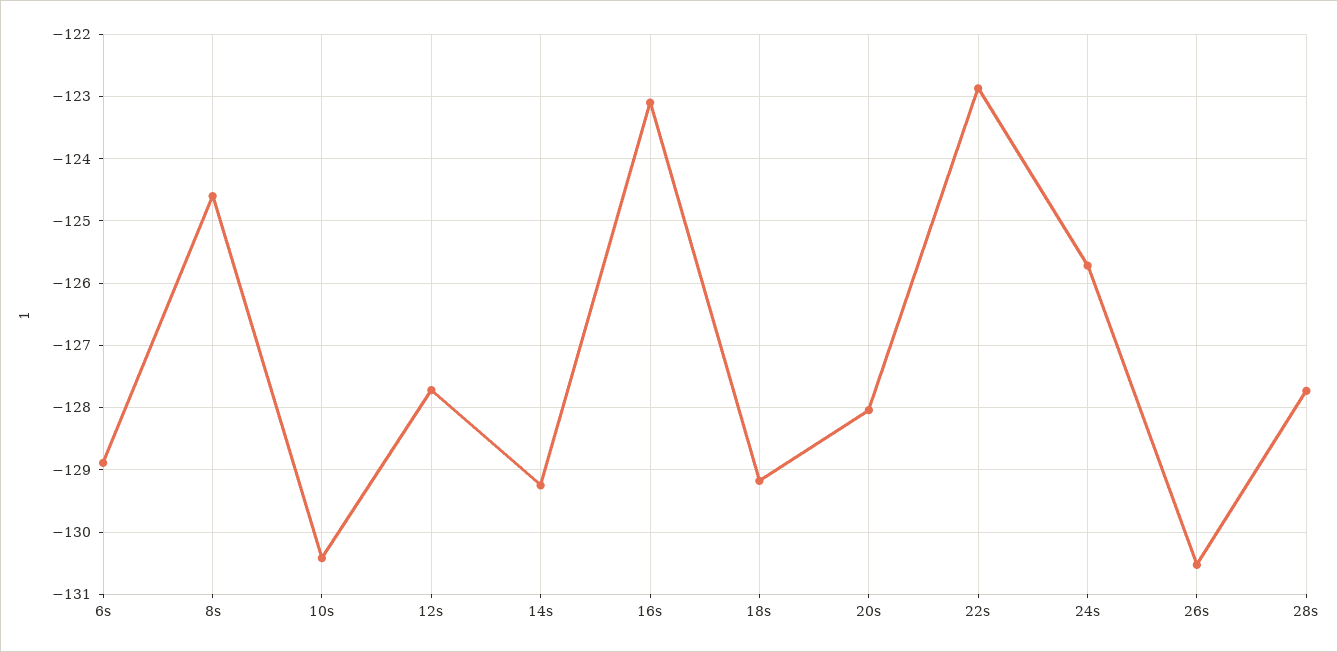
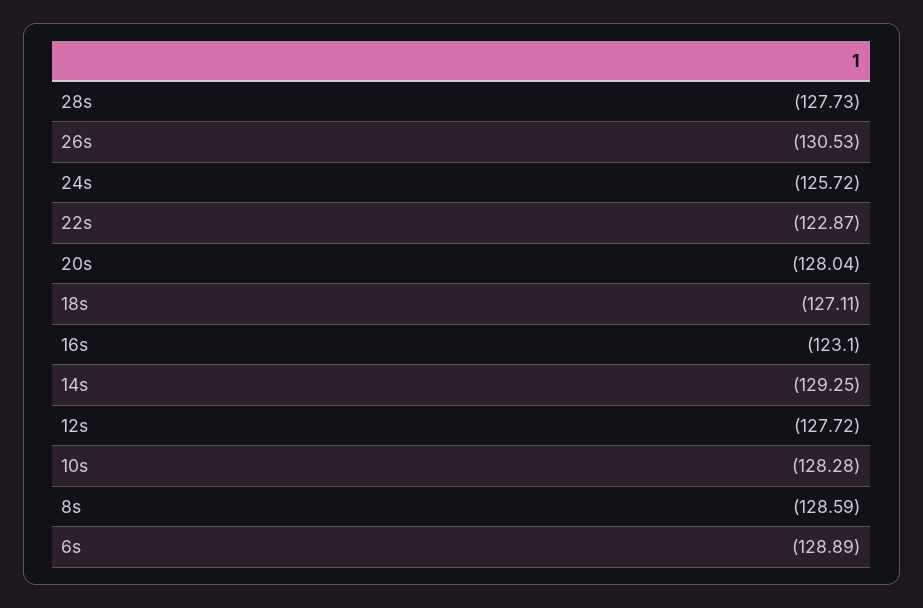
8s: -124.6 -> -128.59
10s: -130.4 -> -128.28
18s: -129.2 -> -127.11

